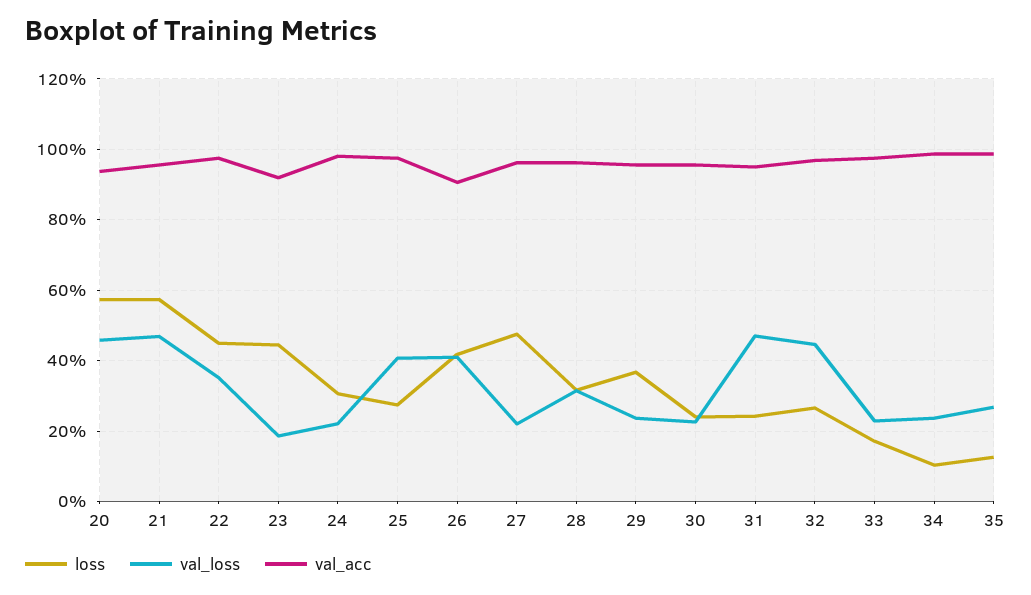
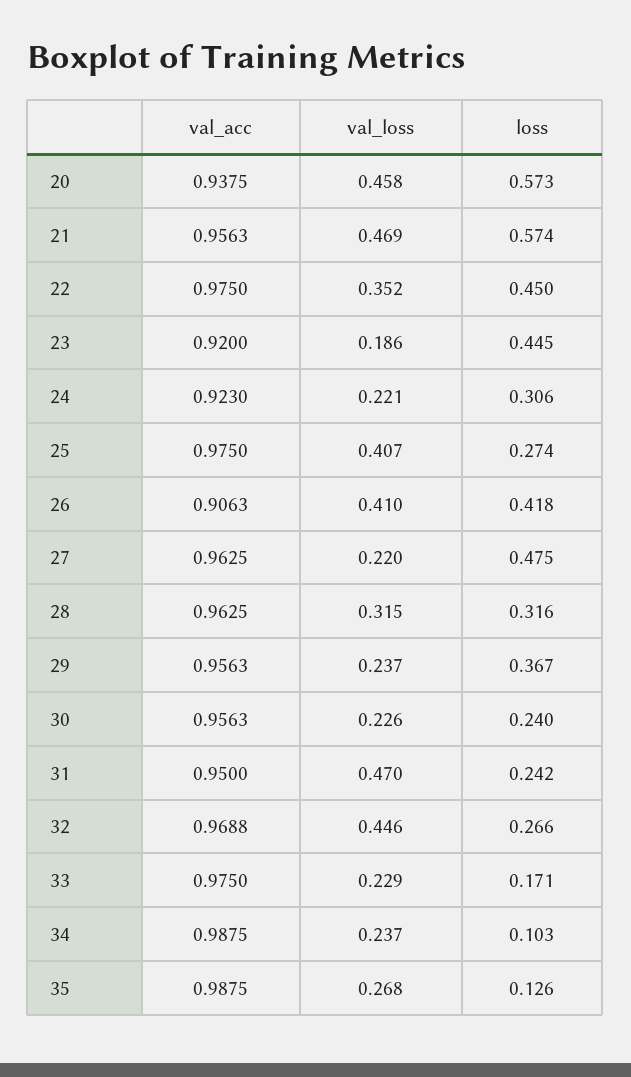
val_acc, 24: 0.98 -> 0.923

